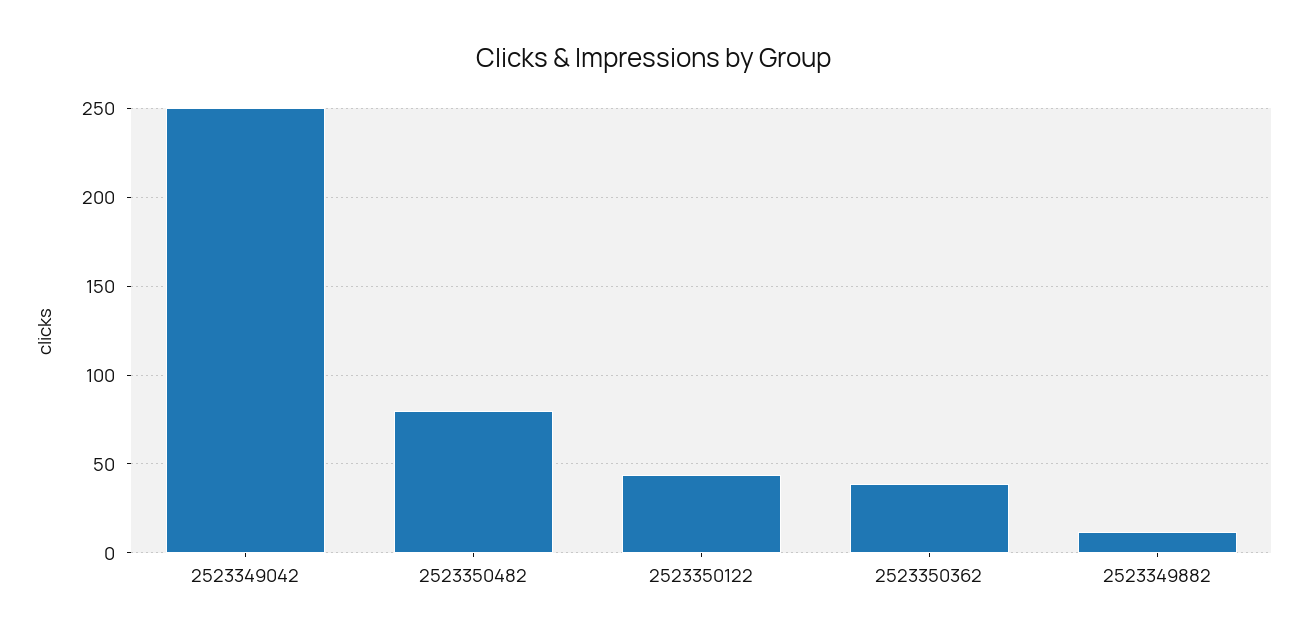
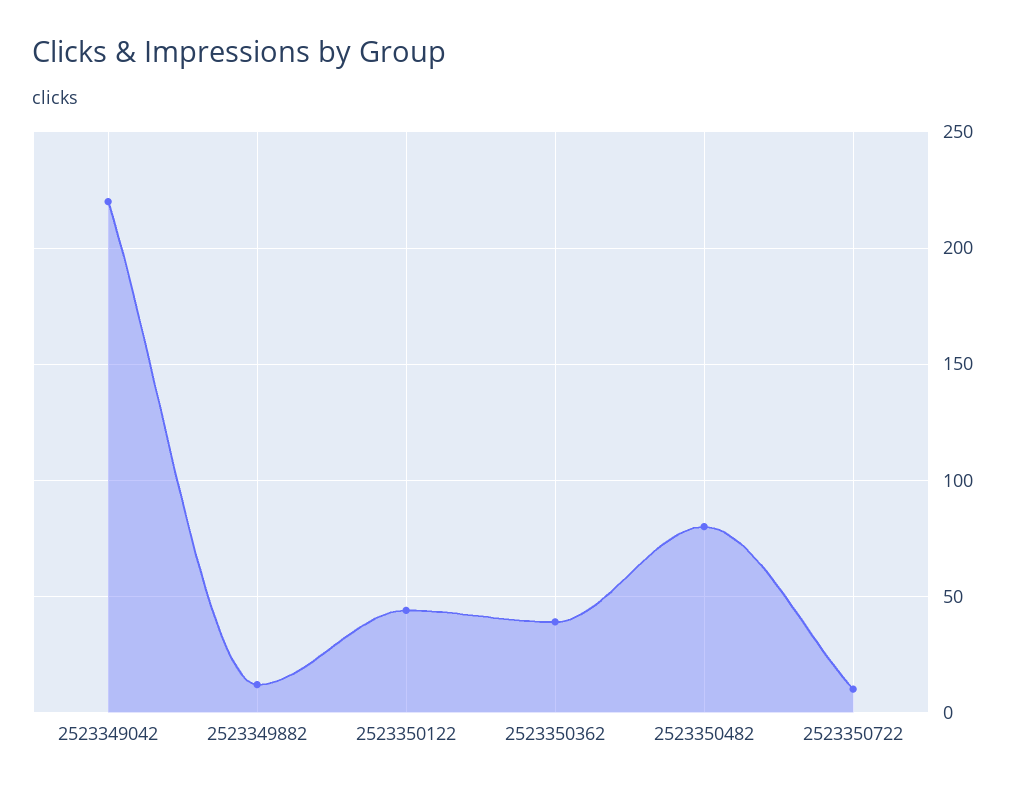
2523349042: 250 -> 220
2523350722: none -> 10

